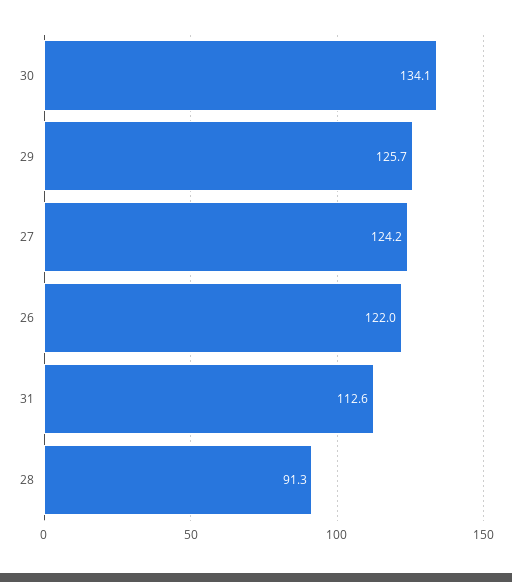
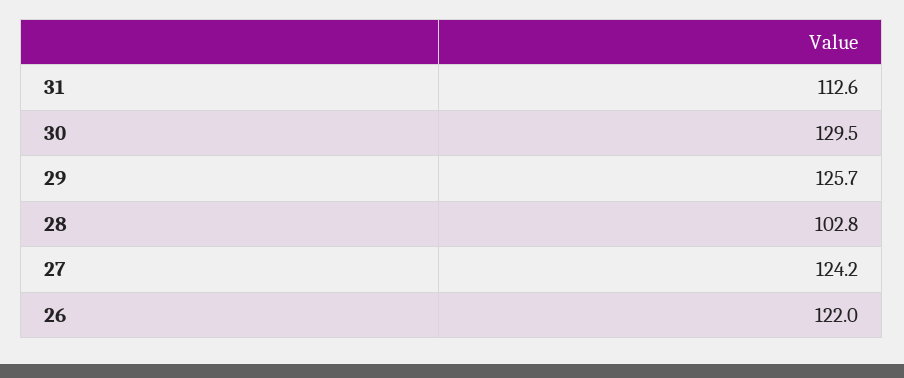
30: 134.1 -> 129.5
28: 91.3 -> 102.8

